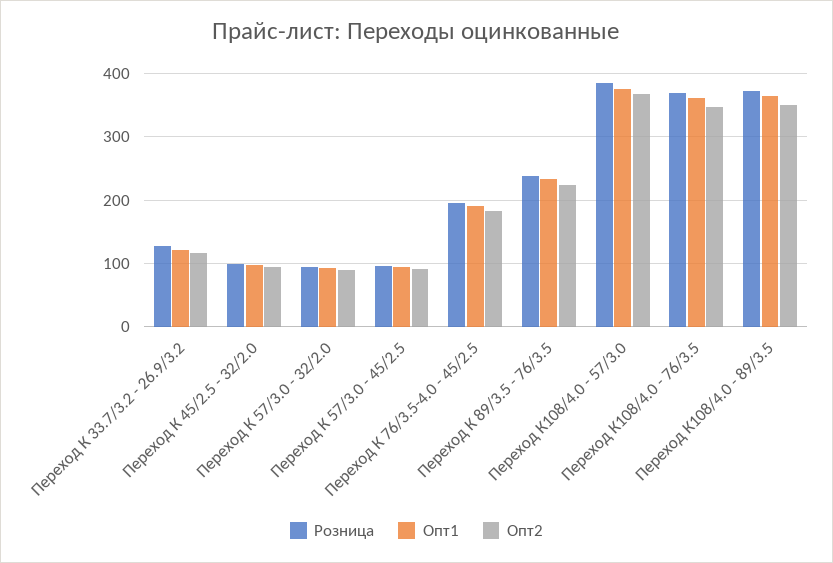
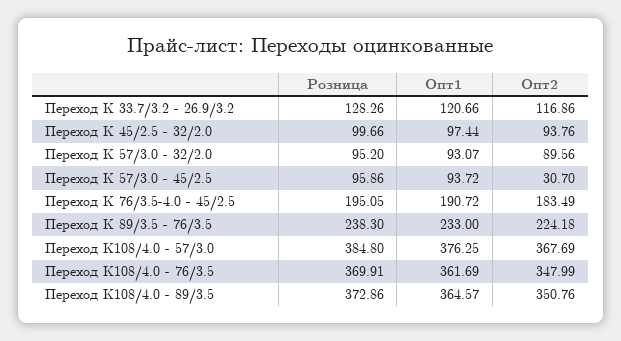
Опт2, Переход К 57/3.0 - 45/2.5: 90 -> 30.7

